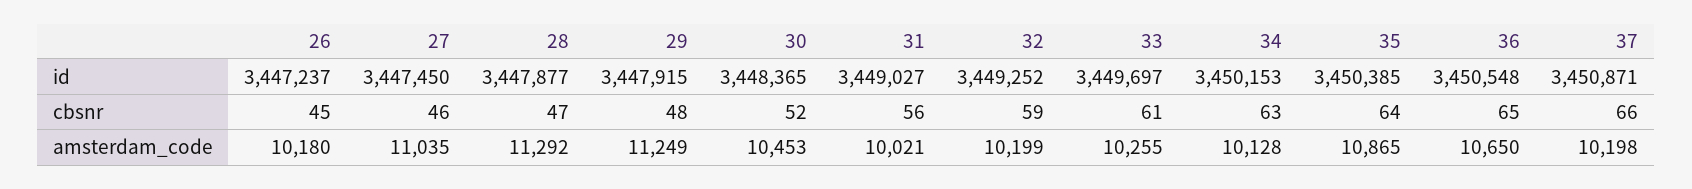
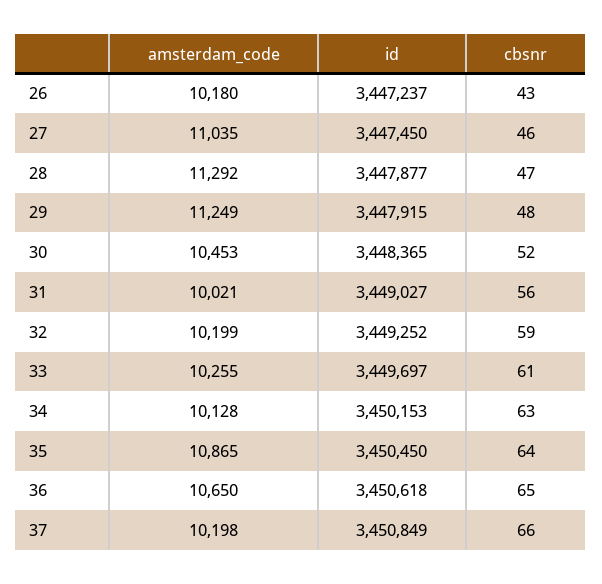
35, id: 3450385 -> 3450450
36, id: 3450548 -> 3450618
37, id: 3450871 -> 3450849
26, cbsnr: 45 -> 43

